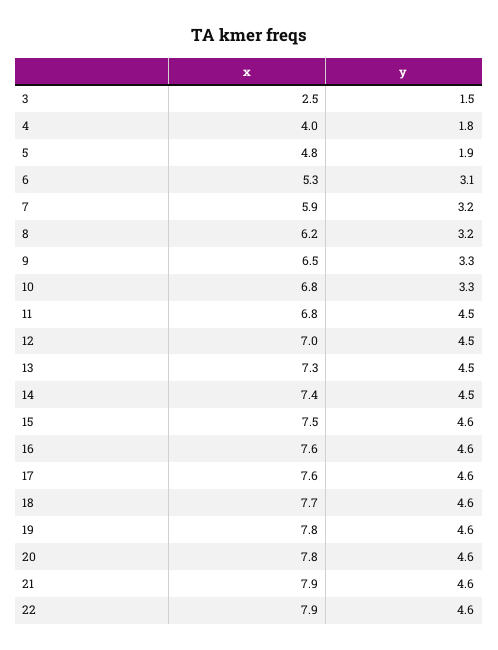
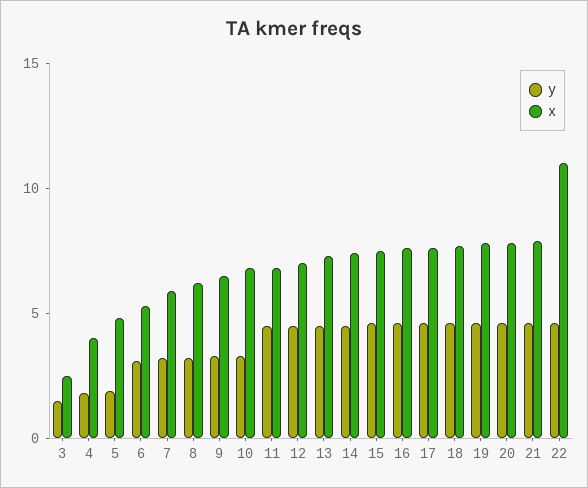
x, 22: 7.9 -> 11

